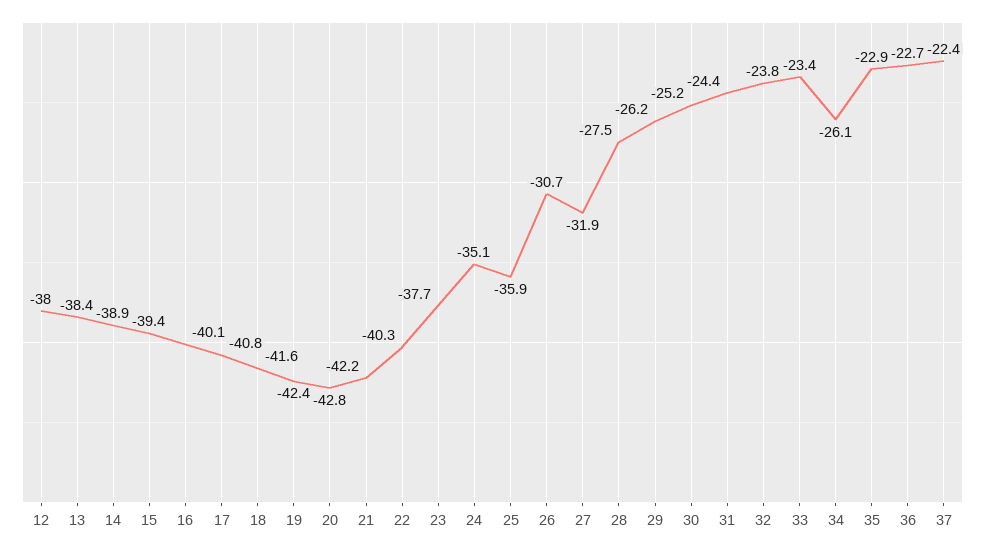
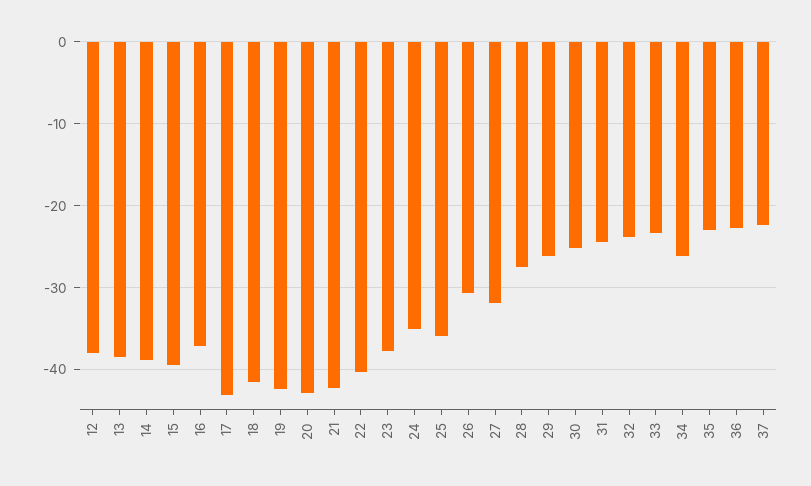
16: -40.1 -> -37
17: -40.8 -> -43

